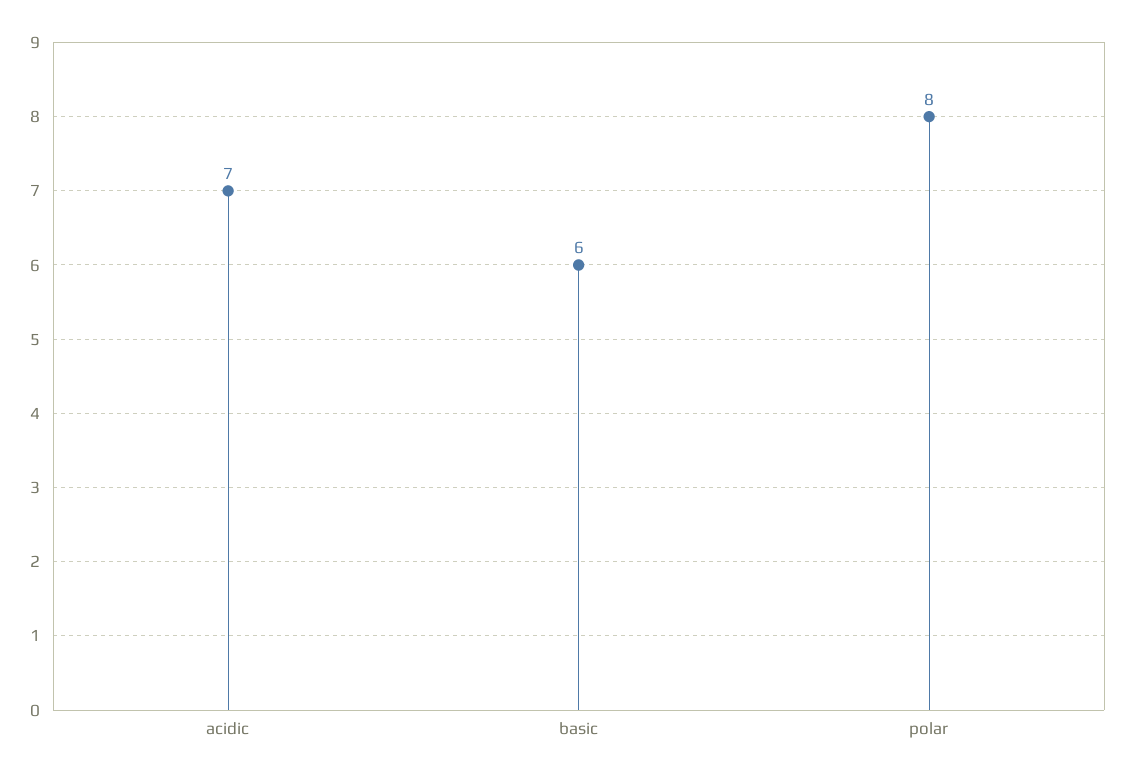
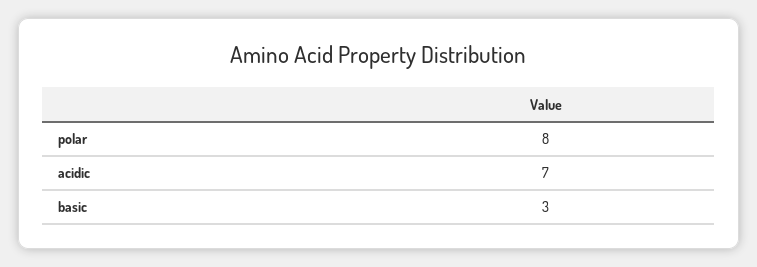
basic: 6 -> 3

